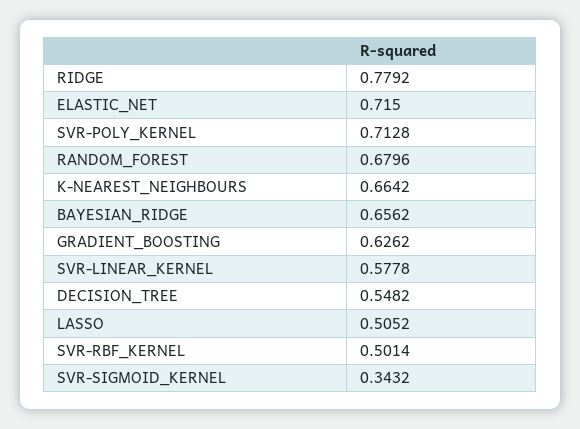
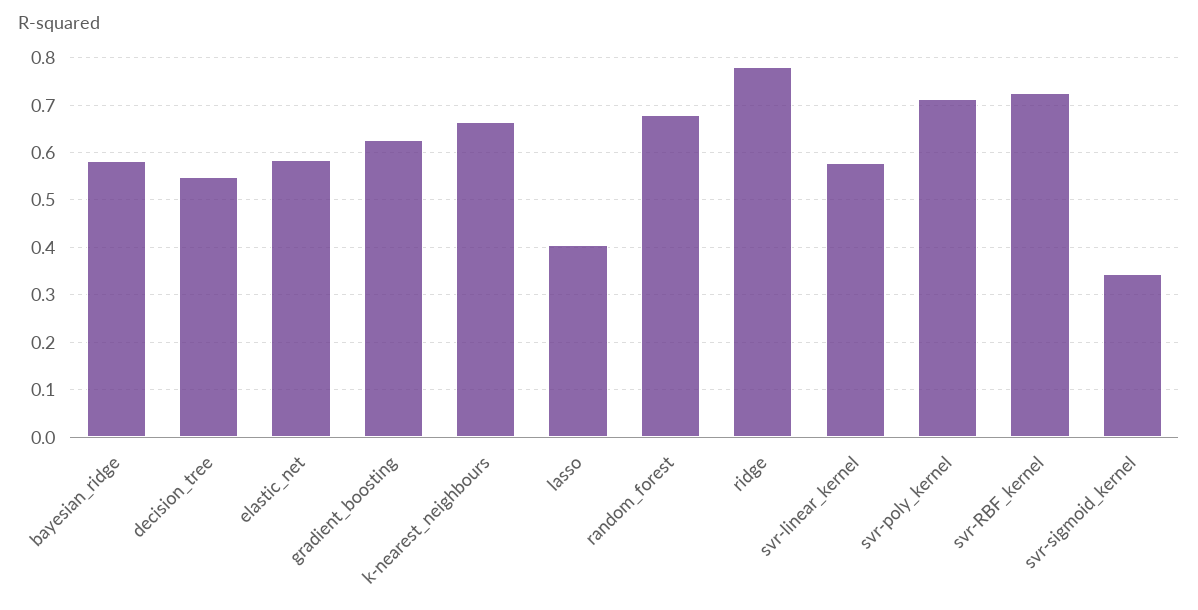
ELASTIC_NET: 0.715 -> 0.58
BAYESIAN_RIDGE: 0.6562 -> 0.58
LASSO: 0.5052 -> 0.4
SVR-RBF_KERNEL: 0.5014 -> 0.72

